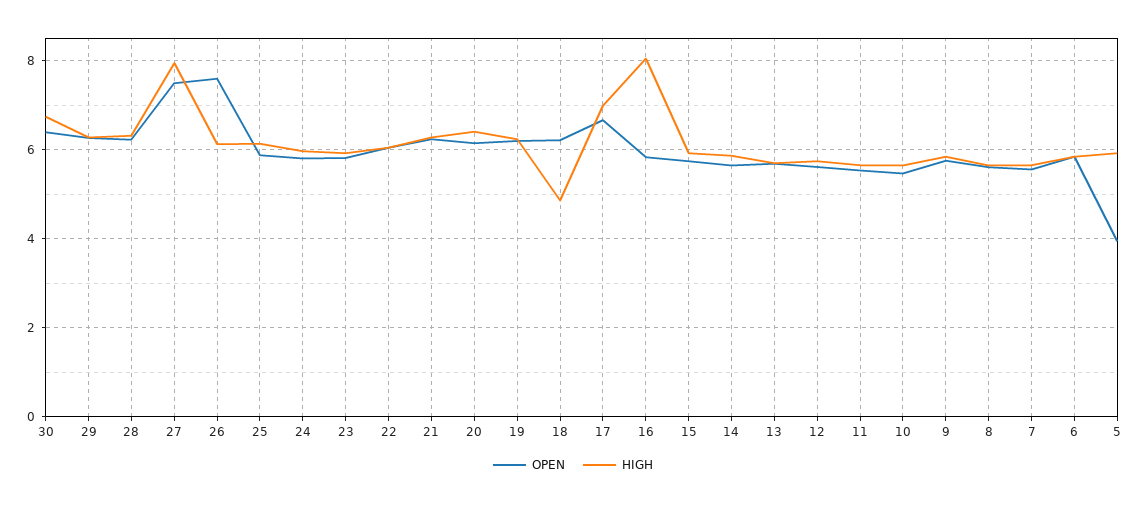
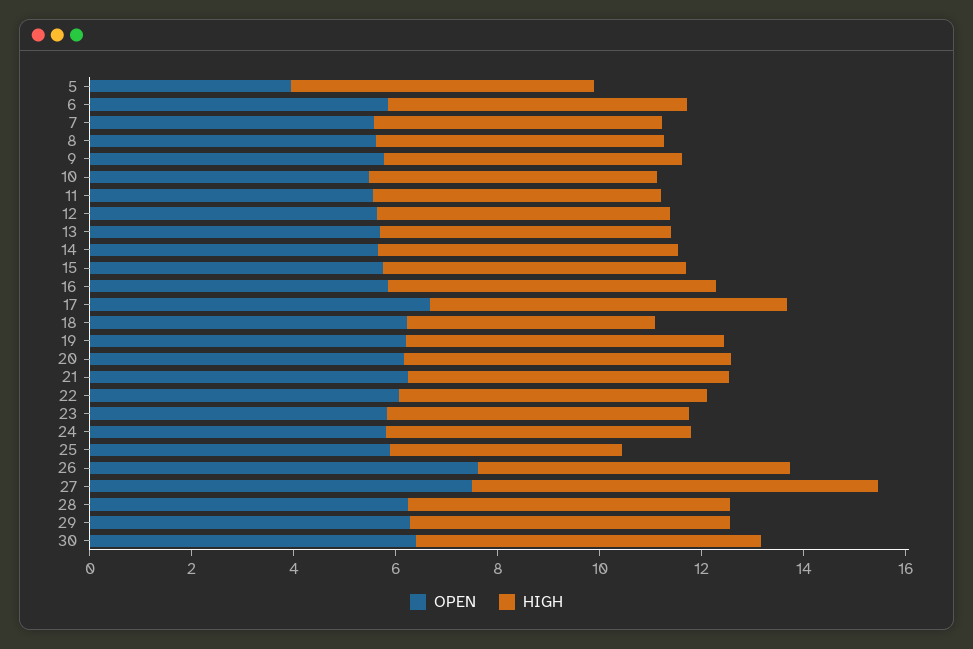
HIGH, 25: 6.2 -> 4.5
HIGH, 16: 8 -> 6.5

